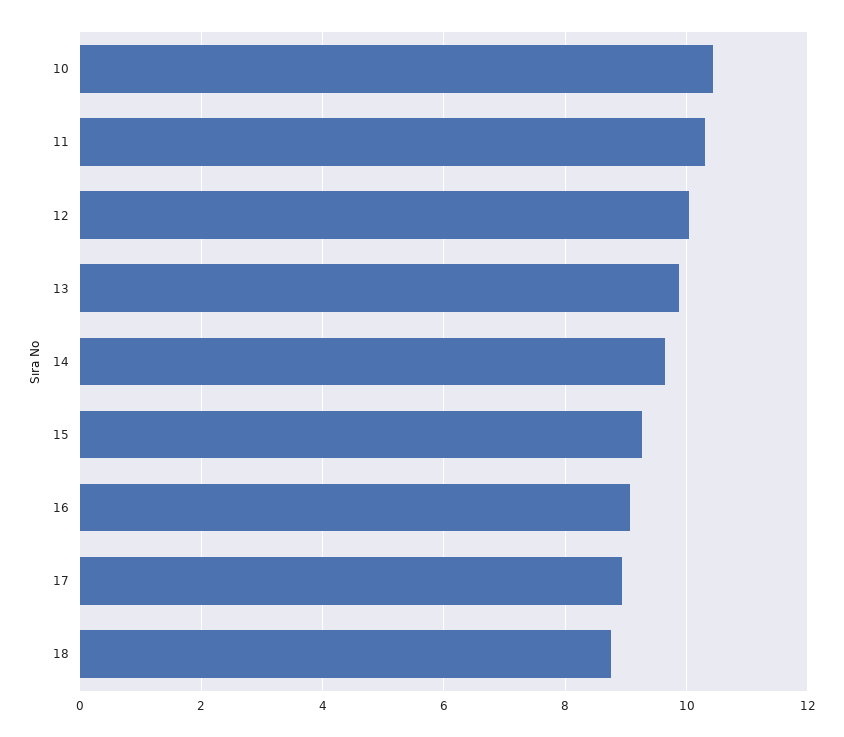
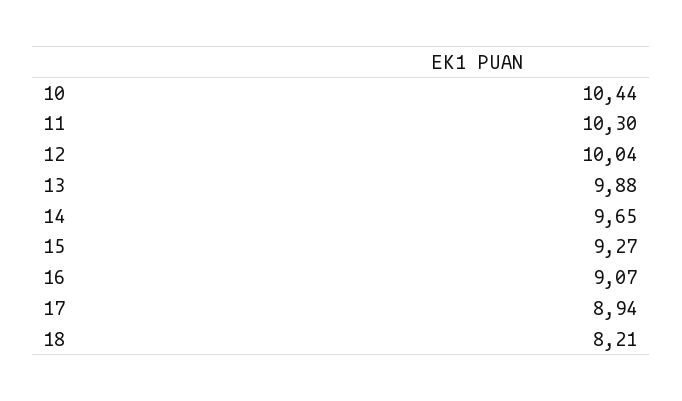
18: 8.8 -> 8.21

